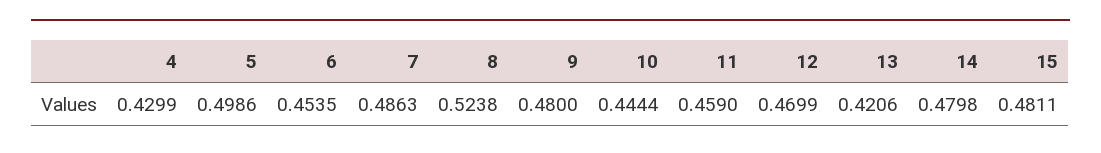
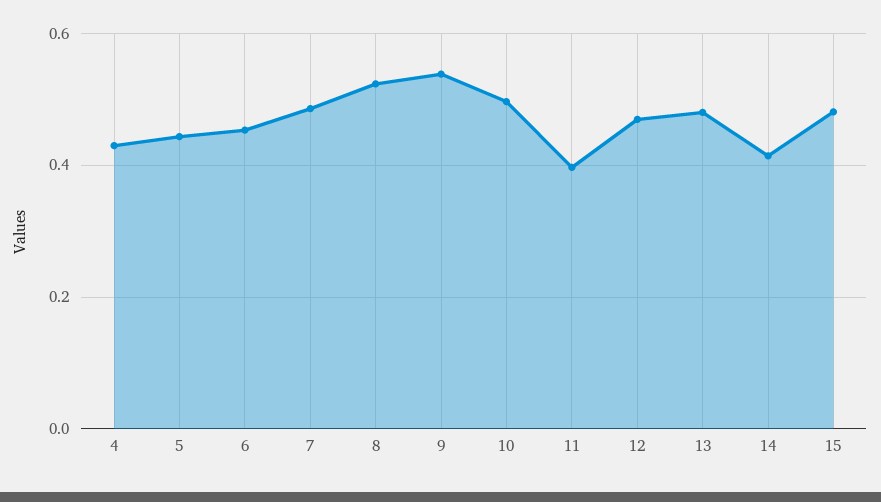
5: 0.4986 -> 0.44
9: 0.48 -> 0.54
10: 0.4444 -> 0.5
11: 0.459 -> 0.4
13: 0.4206 -> 0.48
14: 0.4798 -> 0.42

